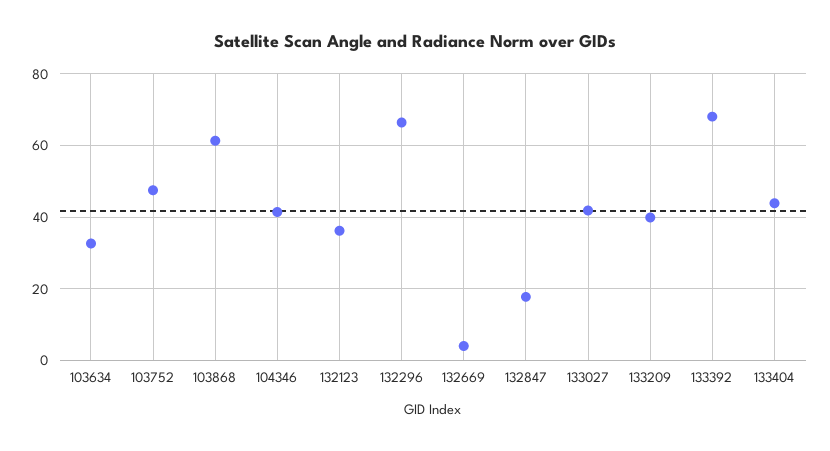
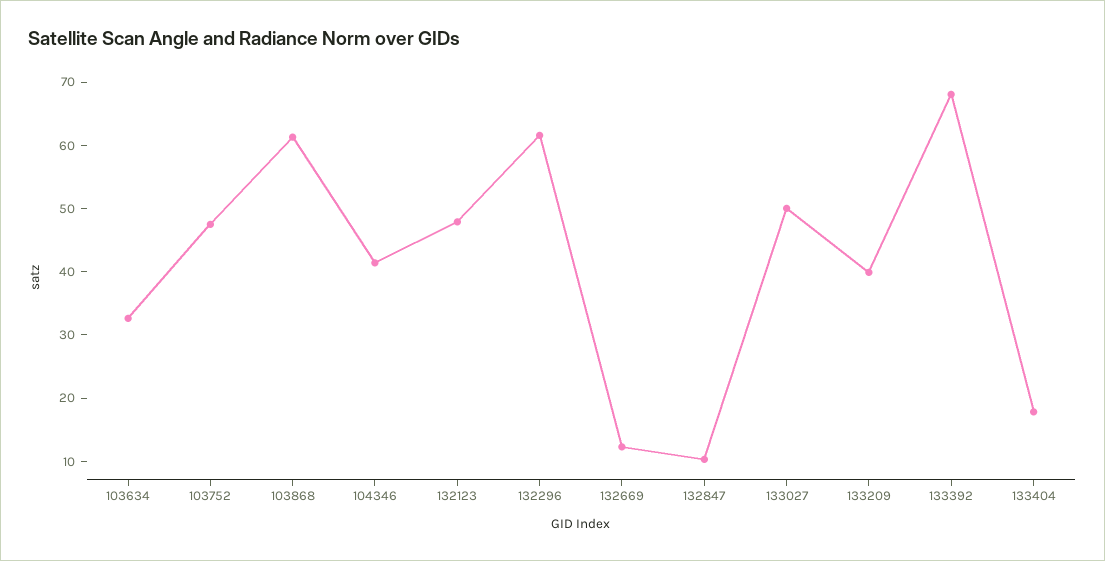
132123: 36 -> 48
132296: 66 -> 62
132669: 4 -> 12
132847: 18 -> 10
133027: 42 -> 50
133404: 44 -> 18

